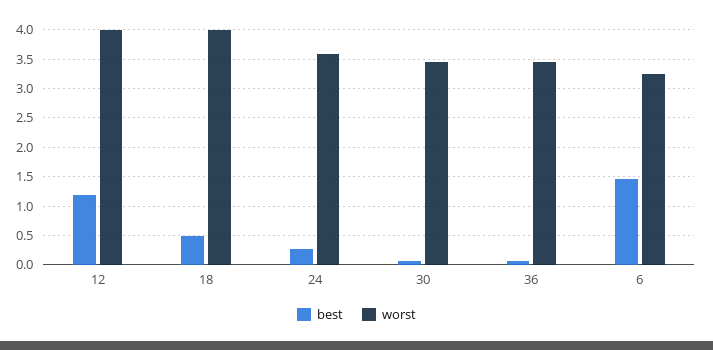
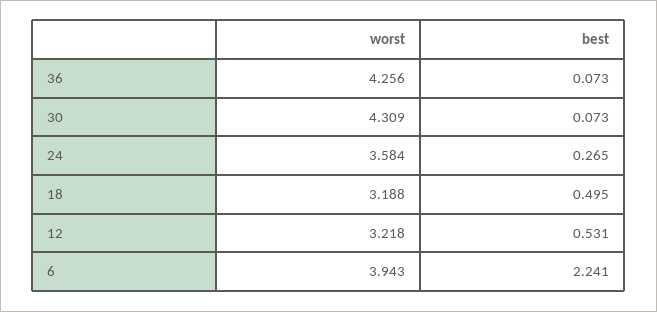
best, 12: 1.25 -> 0.531
worst, 12: 4 -> 3.218
worst, 18: 4 -> 3.188
worst, 30: 3.5 -> 4.309
worst, 36: 3.5 -> 4.256
best, 6: 1.5 -> 2.241
worst, 6: 3.25 -> 3.943

